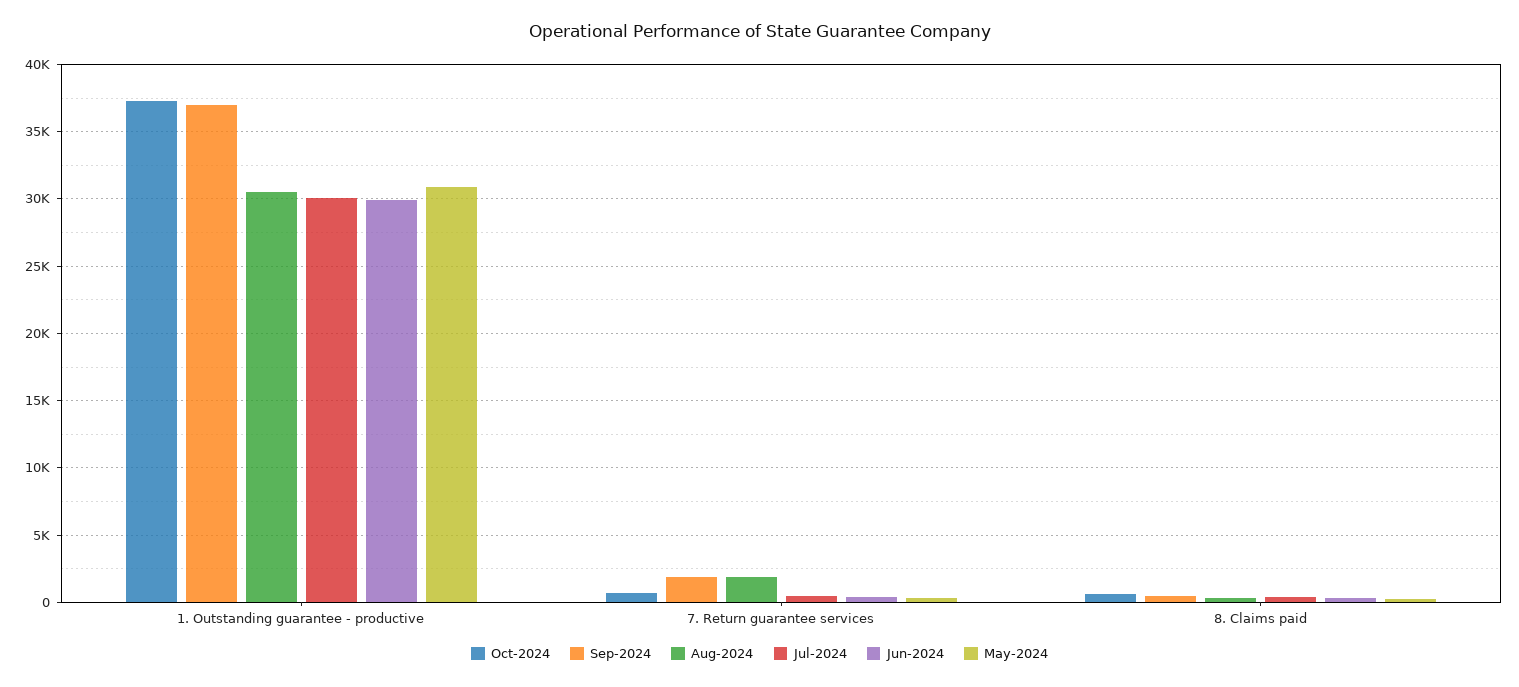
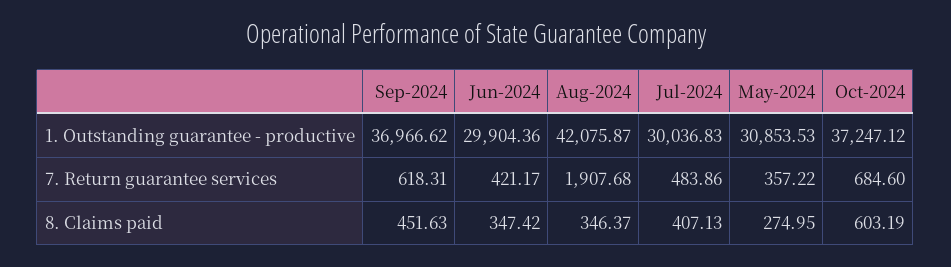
Aug-2024, 1. Outstanding guarantee - productive: 30500 -> 42075.87
Sep-2024, 7. Return guarantee services: 2000 -> 618.31

